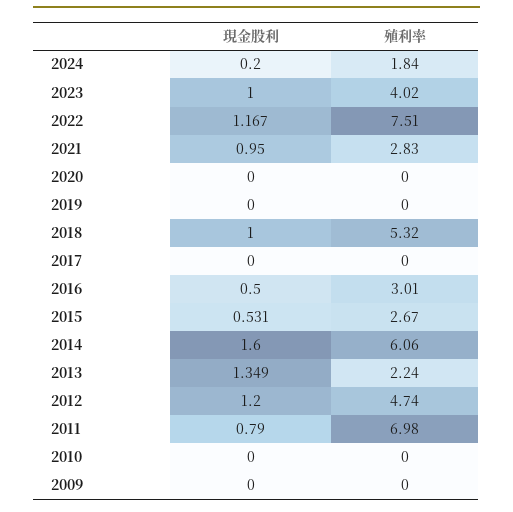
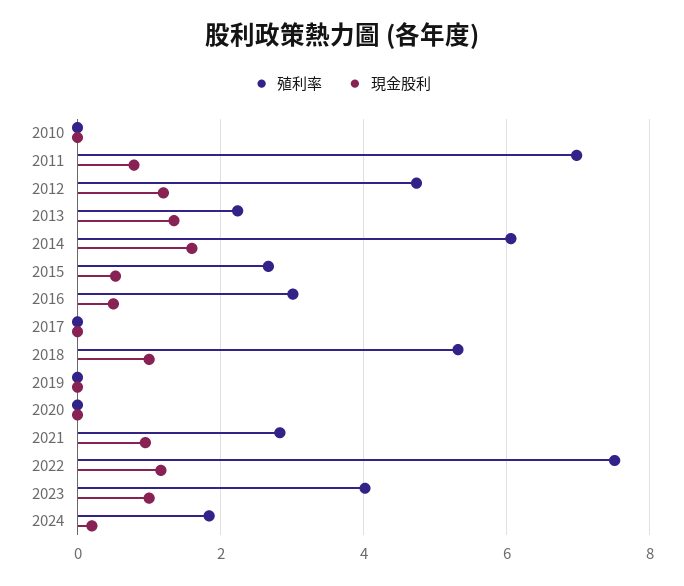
現金股利, 2009: 0 -> none
殖利率, 2009: 0 -> none

